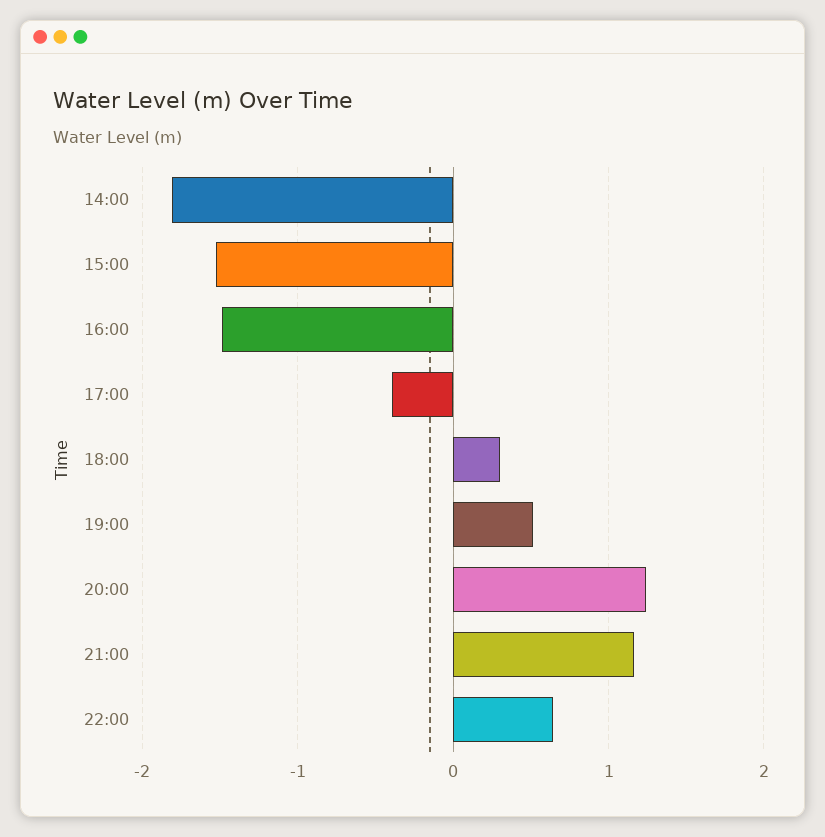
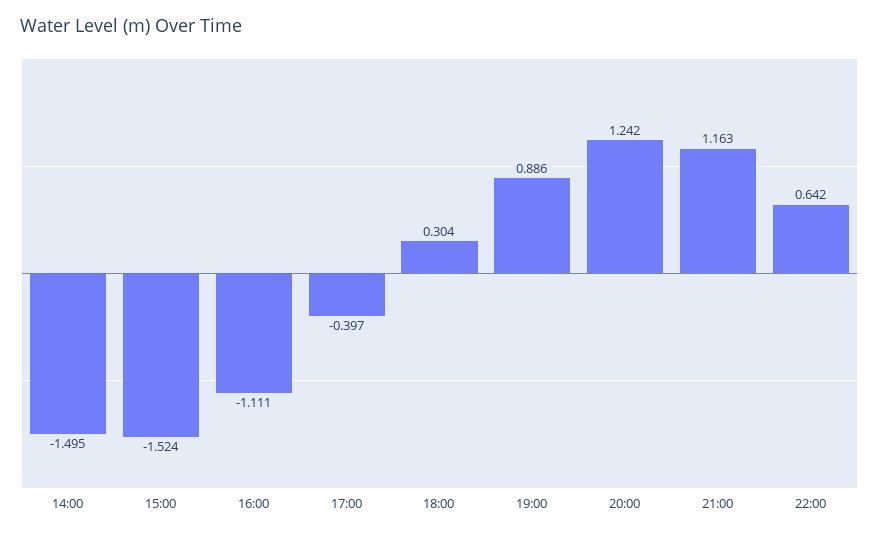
14:00: -1.8 -> -1.495
16:00: -1.5 -> -1.111
19:00: 0.5 -> 0.886

